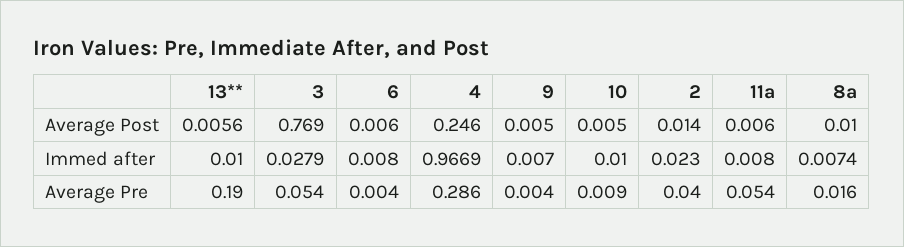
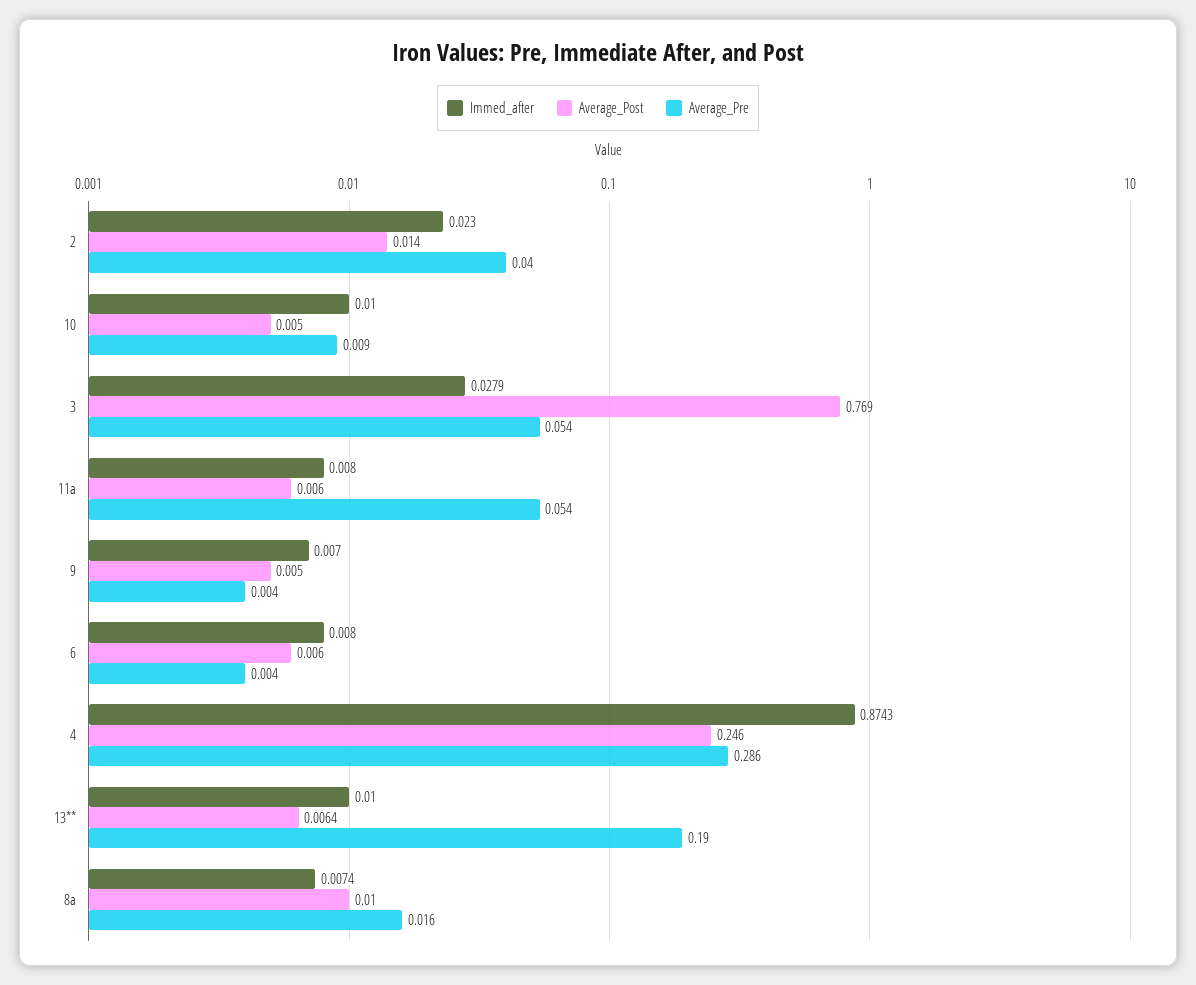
Average Post, 13**: 0.0056 -> 0.0064
Immed after, 4: 0.9669 -> 0.8743

